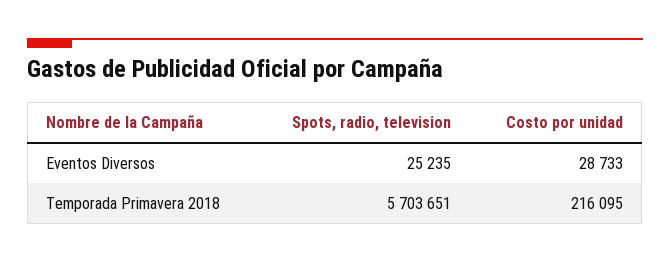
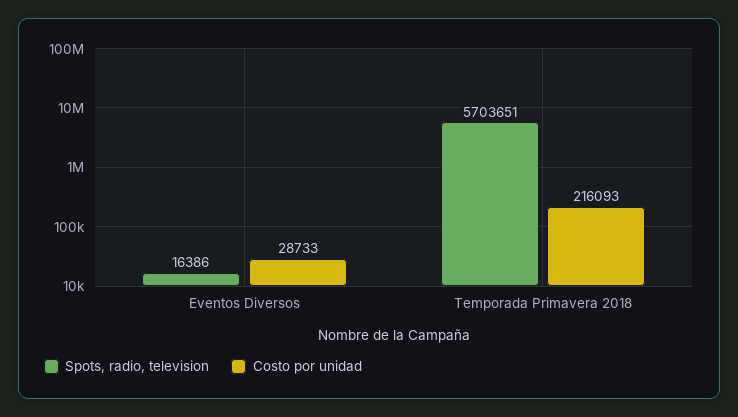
Spots, radio, television, Eventos Diversos: 25235 -> 16386
Costo por unidad, Temporada Primavera 2018: 216095 -> 216093

